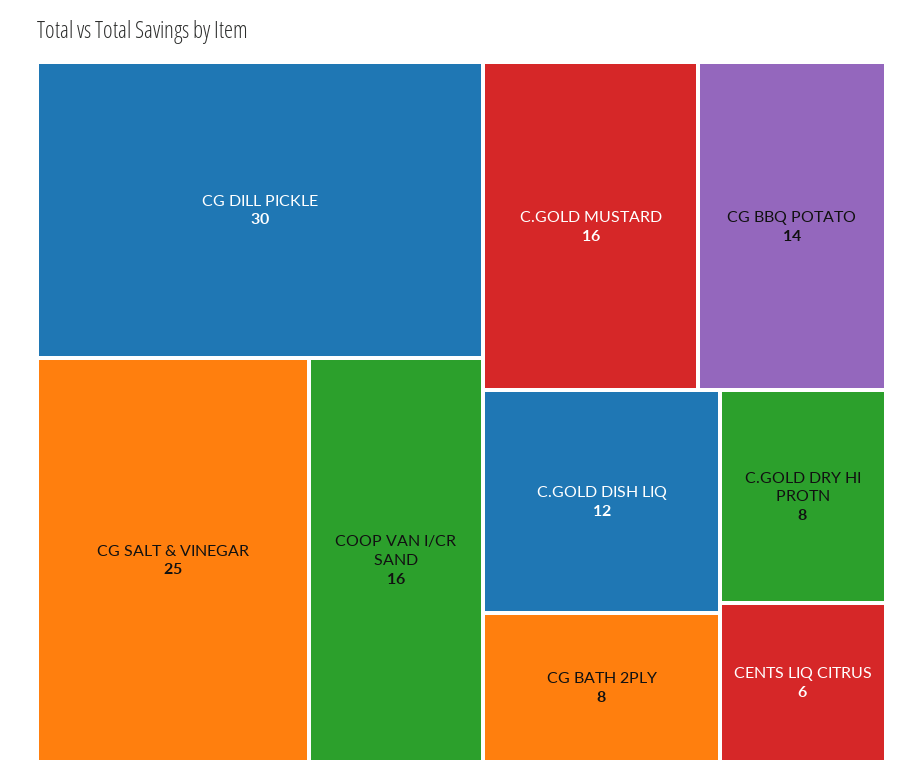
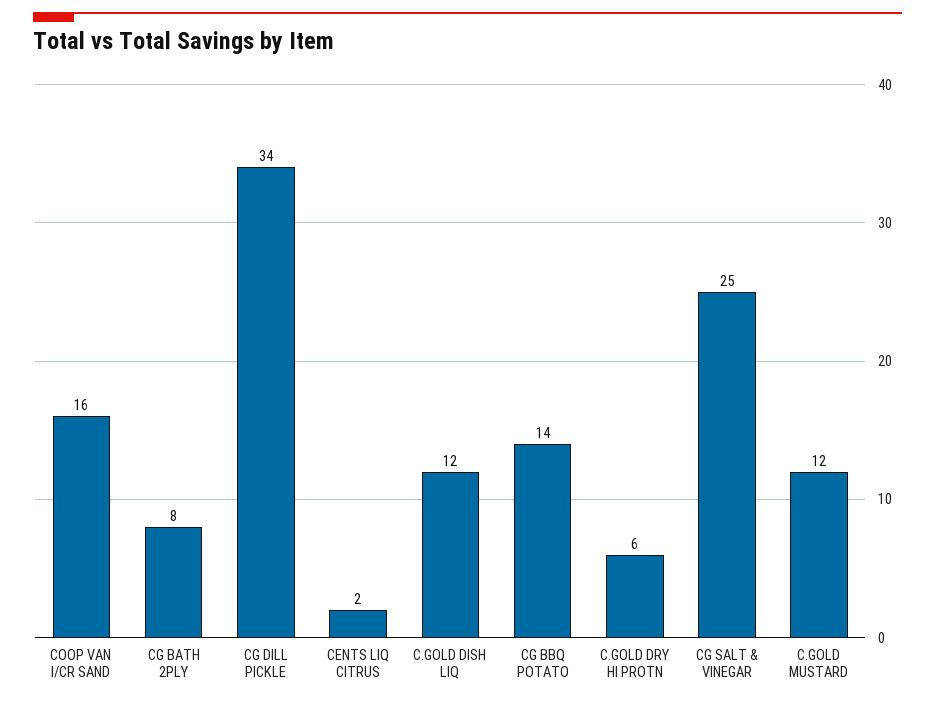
CG DILL PICKLE: 30 -> 34
C.GOLD MUSTARD: 16 -> 12
C.GOLD DRY HI PROTN: 8 -> 6
CENTS LIQ CITRUS: 6 -> 2

